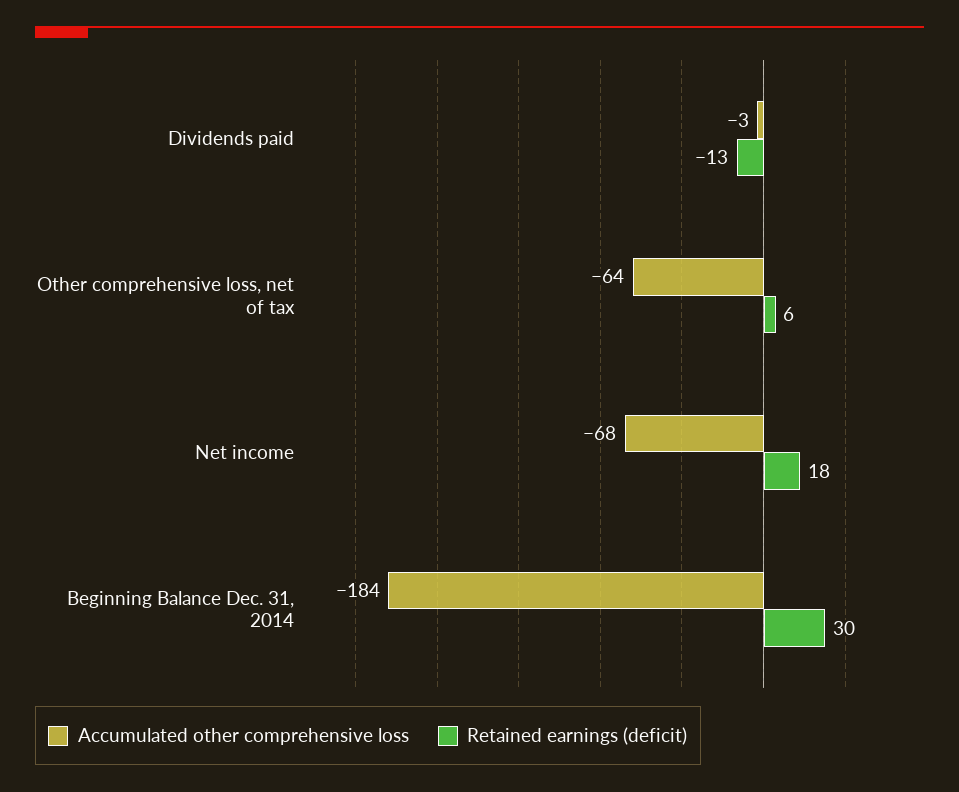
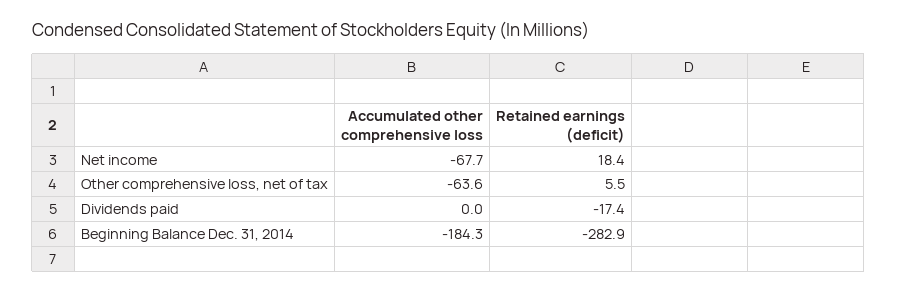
Accumulated other comprehensive loss, Dividends paid: -3 -> 0
Retained earnings (deficit), Dividends paid: -13 -> -17.4
Retained earnings (deficit), Beginning Balance Dec. 31, 2014: 30 -> -282.9

